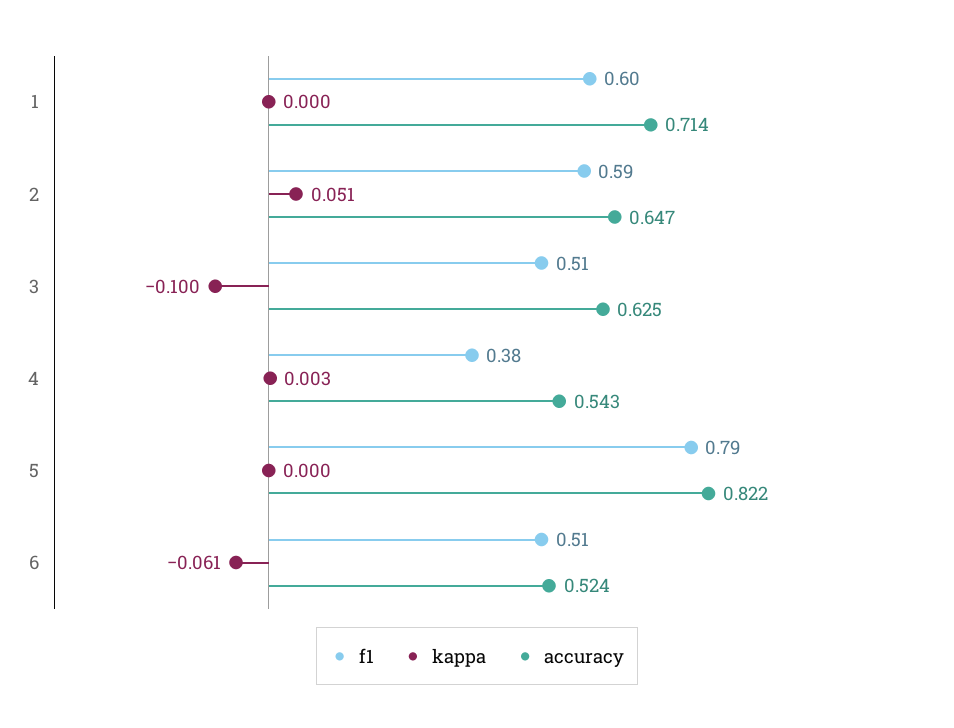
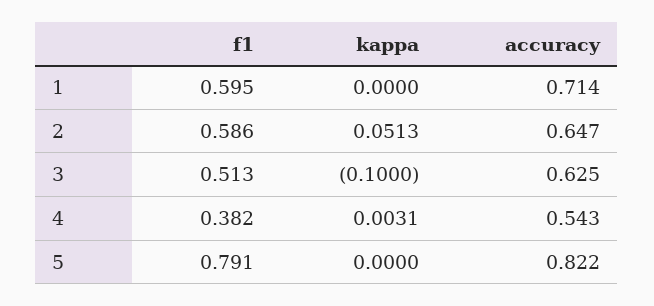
f1, 6: 0.51 -> none
kappa, 6: -0.061 -> none
accuracy, 6: 0.524 -> none

